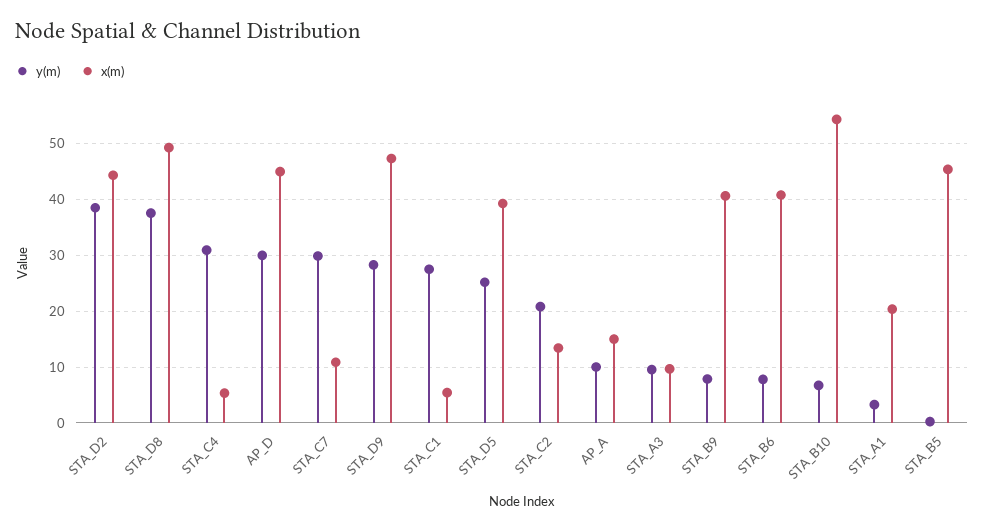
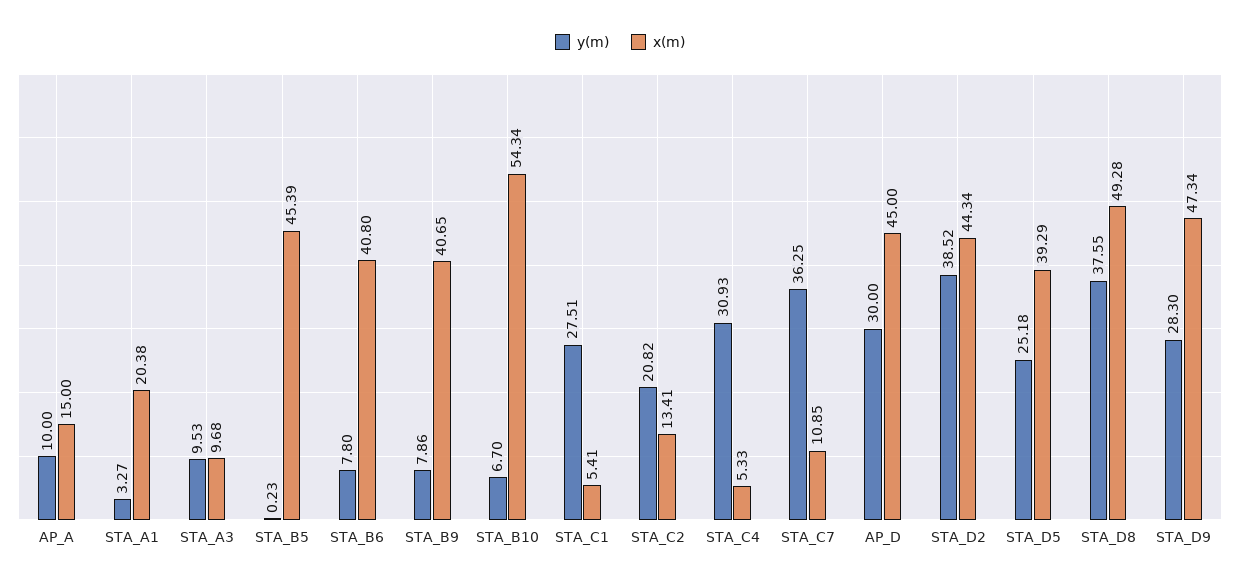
y(m), STA_C7: 30 -> 36.25

